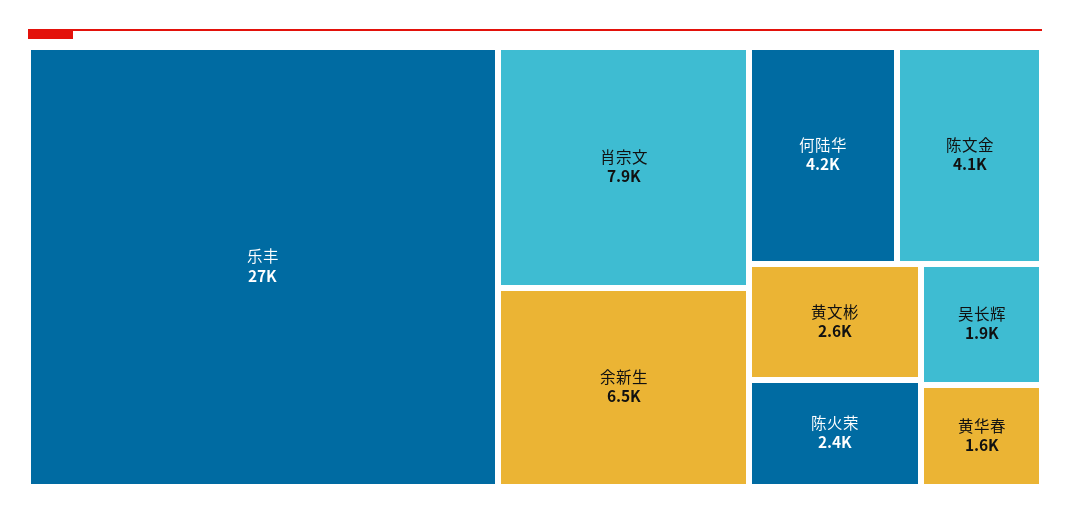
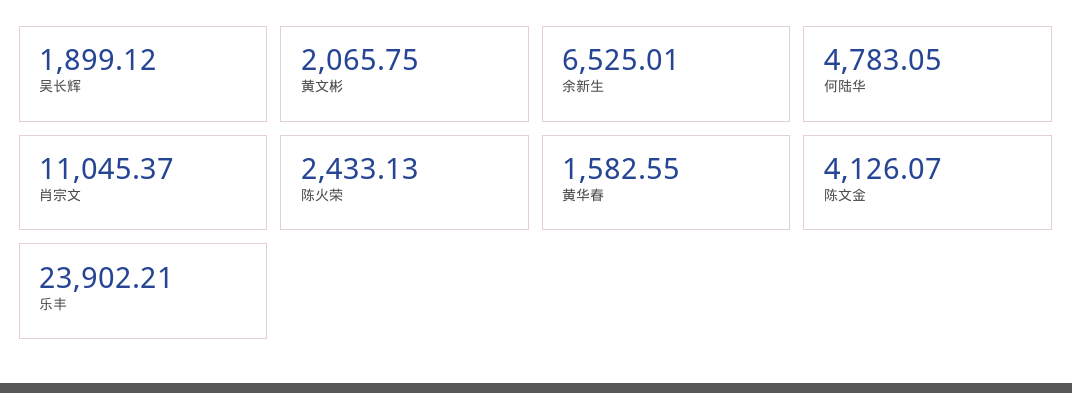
乐丰: 27000 -> 23902.21
肖宗文: 7900 -> 11045.37
何陆华: 4200 -> 4783.05
黄文彬: 2600 -> 2065.75

